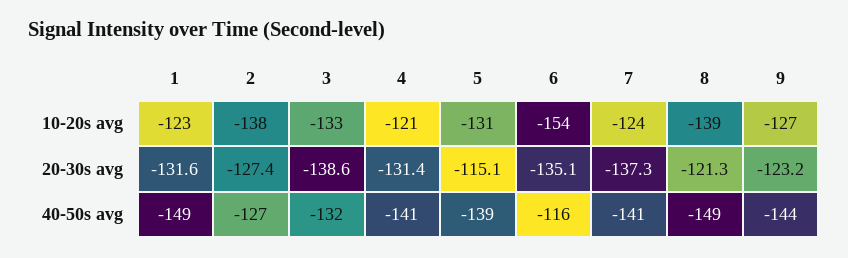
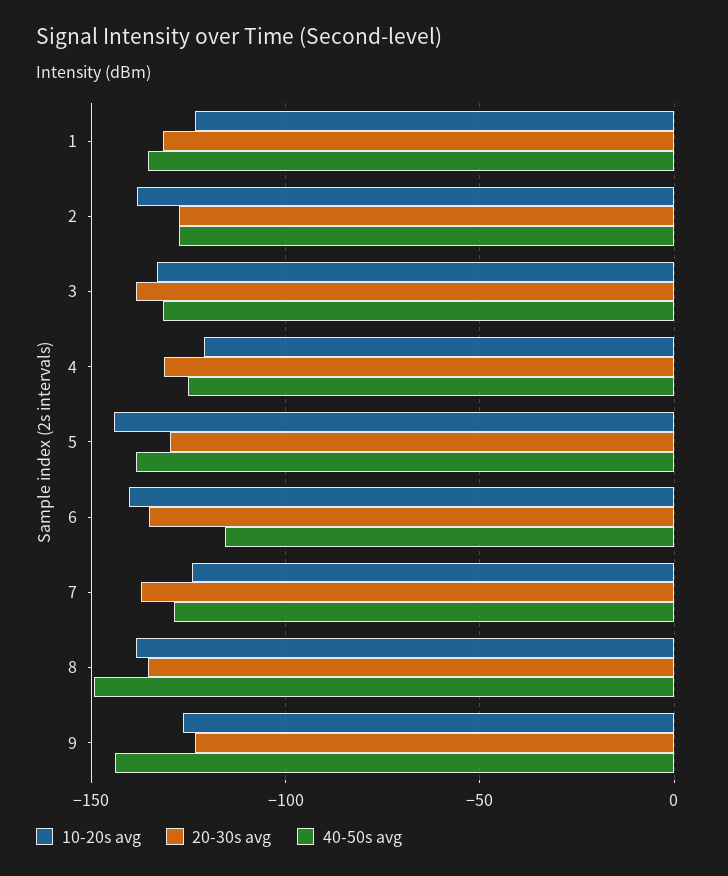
10-20s avg, 5: -131 -> -145
10-20s avg, 6: -154 -> -140
20-30s avg, 5: -115.1 -> -130
20-30s avg, 8: -121.3 -> -135
40-50s avg, 1: -149 -> -135
40-50s avg, 4: -141 -> -125
40-50s avg, 7: -141 -> -130

